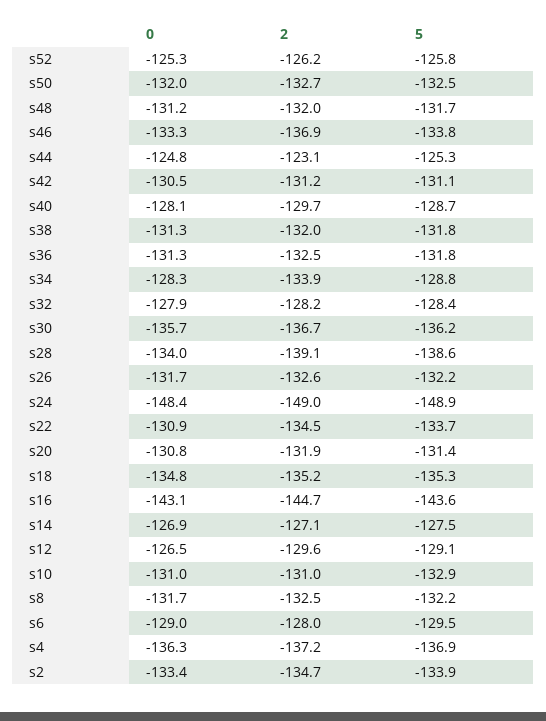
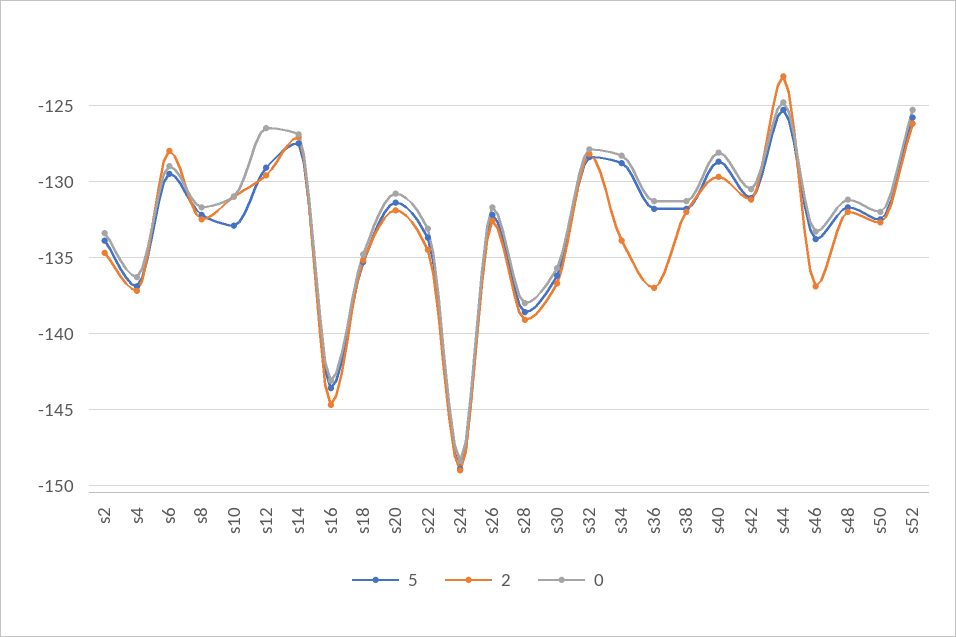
2, s36: -132.5 -> -137
0, s28: -134 -> -138
0, s22: -130.9 -> -133

